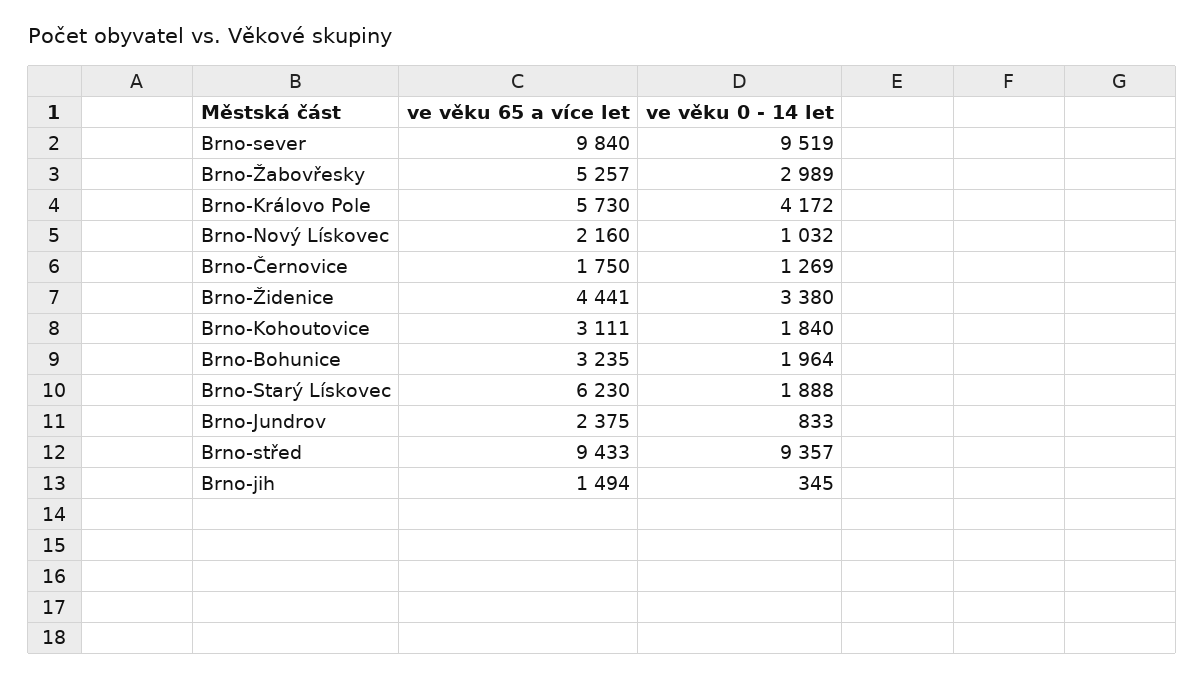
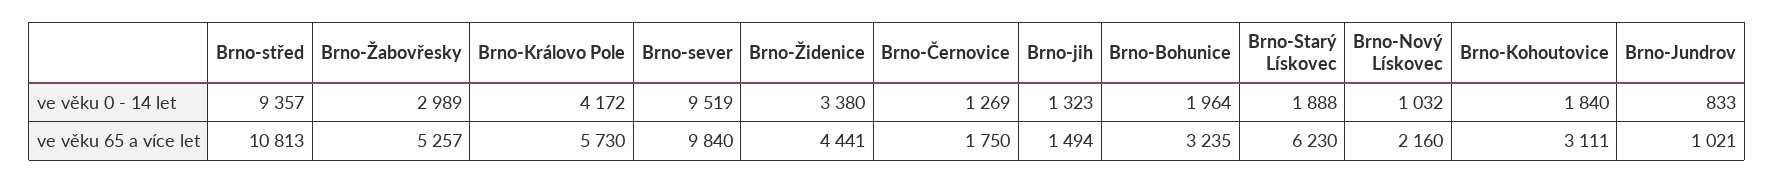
ve věku 65 a více let, Brno-Jundrov: 2375 -> 1021
ve věku 65 a více let, Brno-střed: 9433 -> 10813
ve věku 0 - 14 let, Brno-jih: 345 -> 1323

